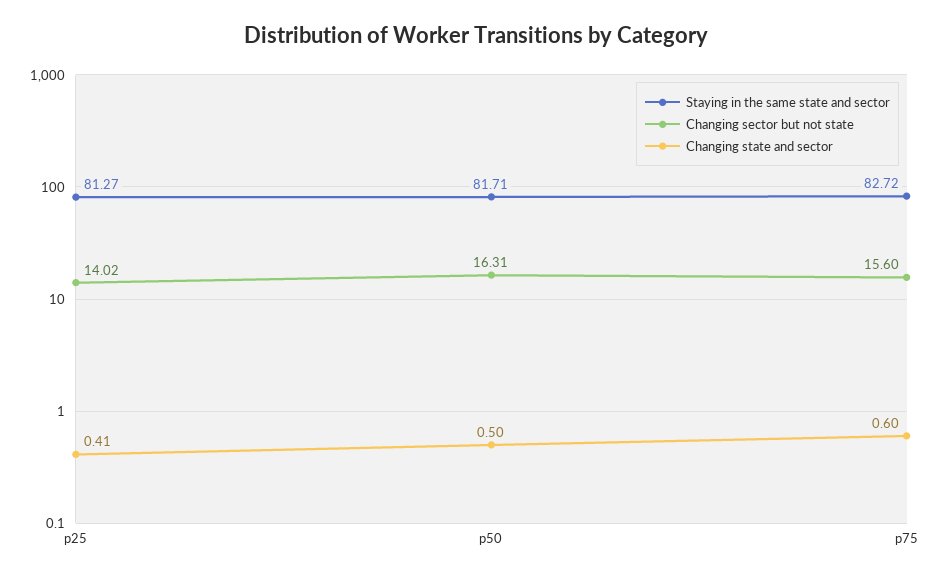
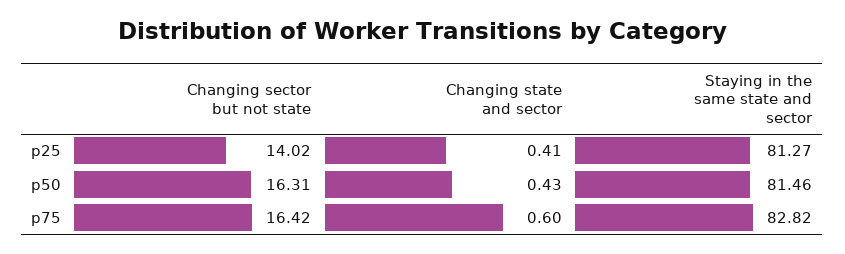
Staying in the same state and sector, p50: 81.71 -> 81.46
Changing state and sector, p50: 0.5 -> 0.43
Staying in the same state and sector, p75: 82.72 -> 82.82
Changing sector but not state, p75: 15.6 -> 16.42

